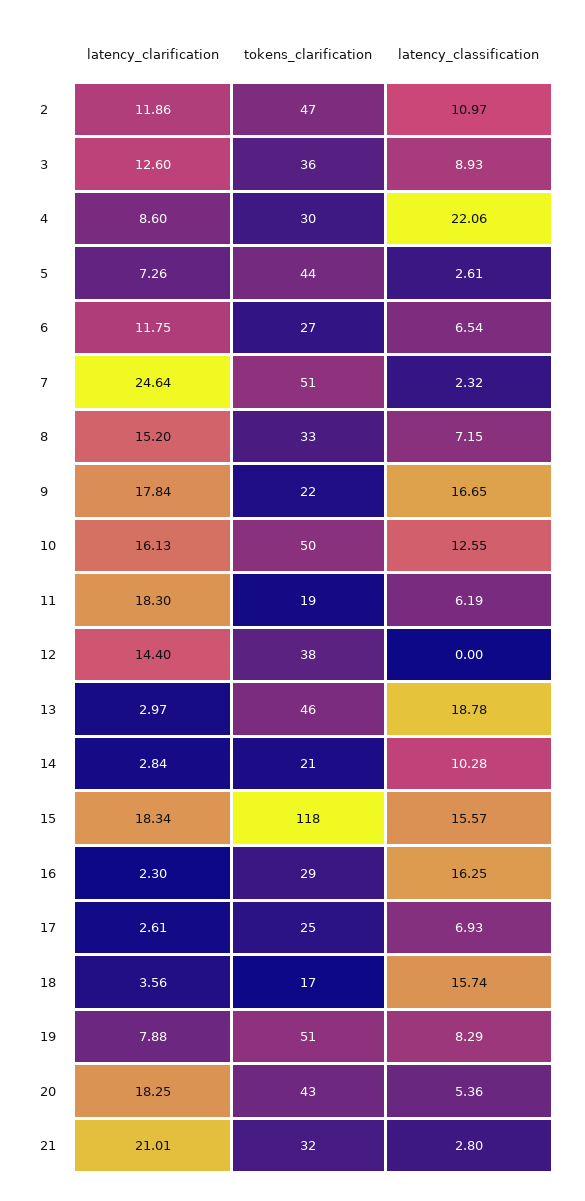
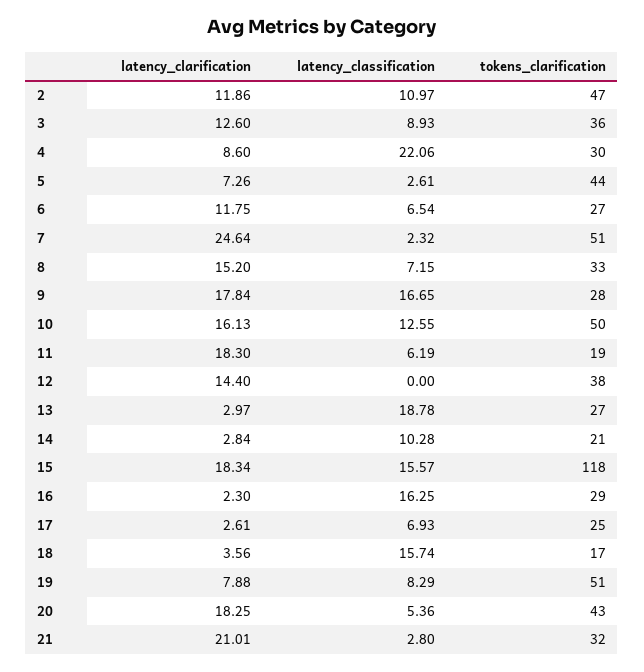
tokens_clarification, 9: 22 -> 28
tokens_clarification, 13: 46 -> 27

